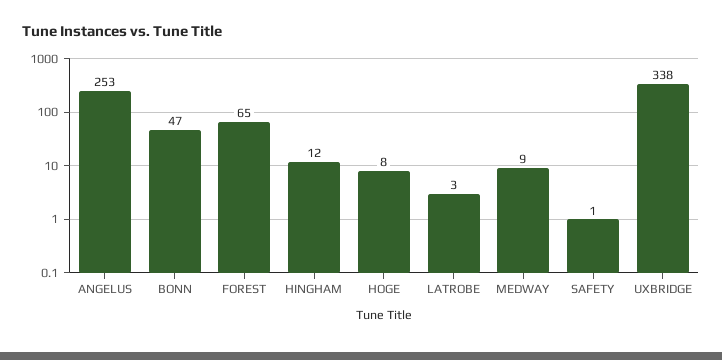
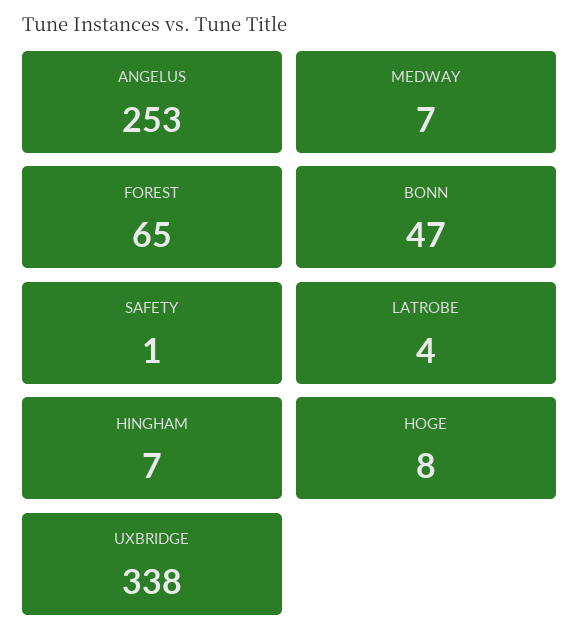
HINGHAM: 12 -> 7
LATROBE: 3 -> 4
MEDWAY: 9 -> 7

